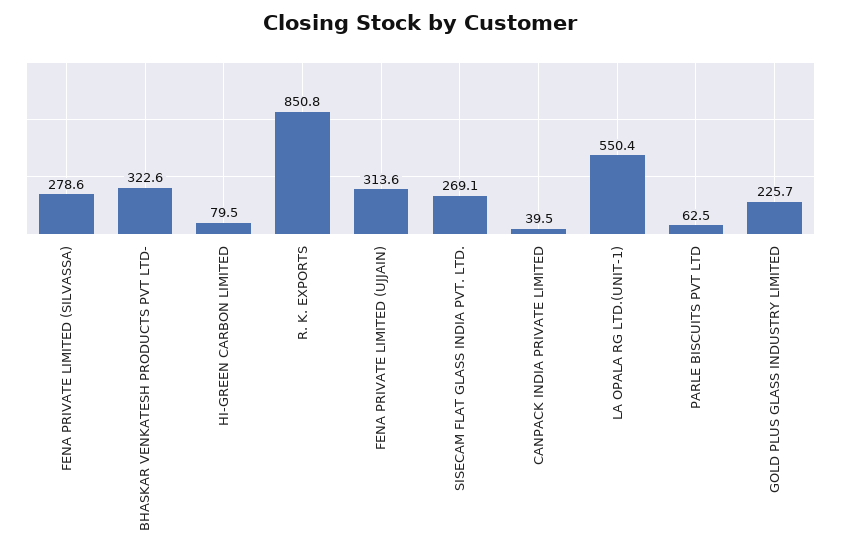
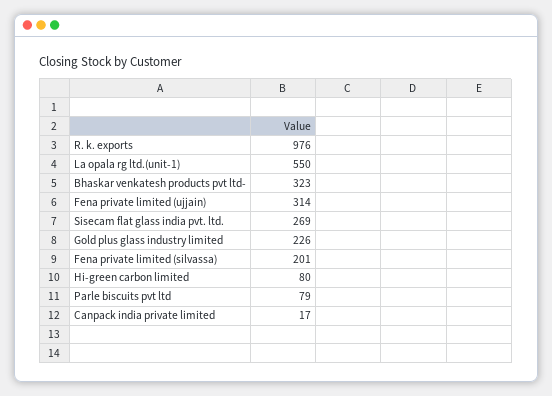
FENA PRIVATE LIMITED (SILVASSA): 278.6 -> 201
R. K. EXPORTS: 850.8 -> 976
CANPACK INDIA PRIVATE LIMITED: 39.5 -> 17
PARLE BISCUITS PVT LTD: 62.5 -> 79

